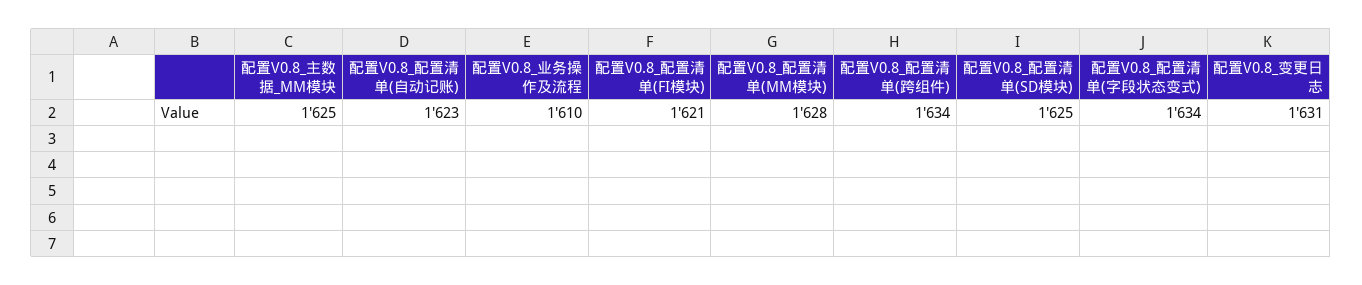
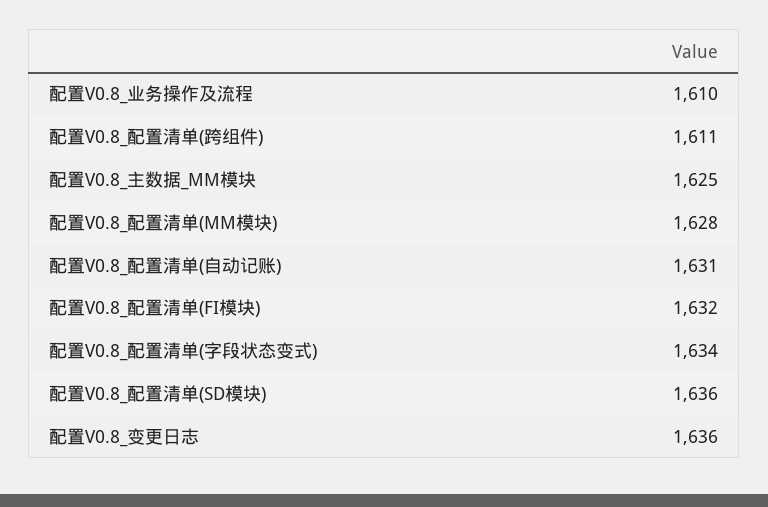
配置V0.8_配置清单(自动记账): 1623 -> 1631
配置V0.8_配置清单(FI模块): 1621 -> 1632
配置V0.8_配置清单(跨组件): 1634 -> 1611
配置V0.8_配置清单(SD模块): 1625 -> 1636
配置V0.8_变更日志: 1631 -> 1636

